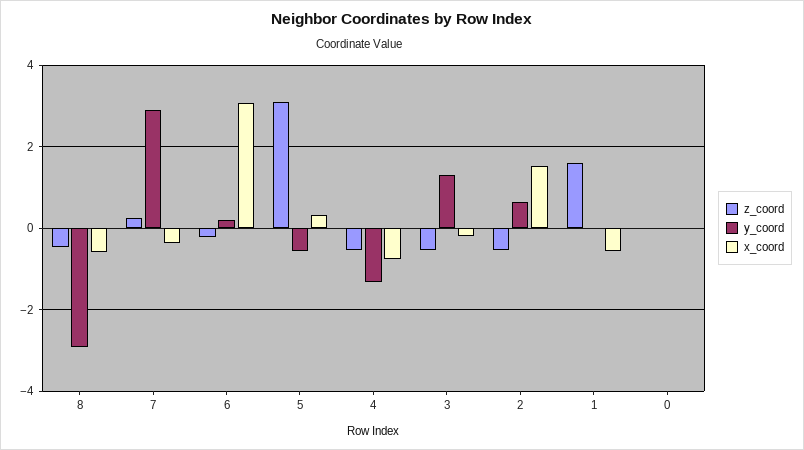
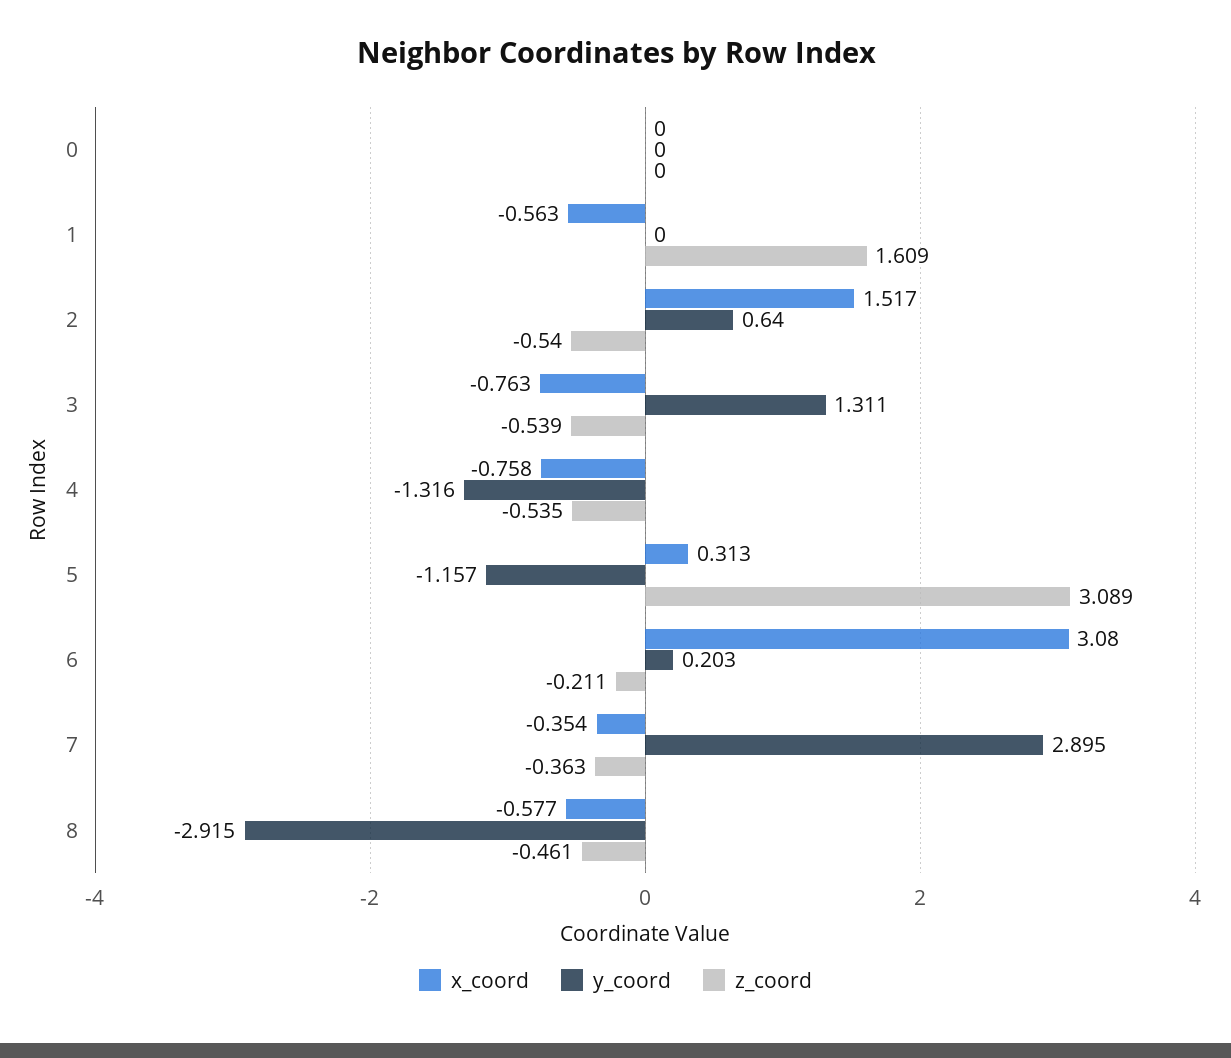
z_coord, 7: 0.2 -> -0.363
y_coord, 5: -0.6 -> -1.157
x_coord, 3: -0.2 -> -0.763

